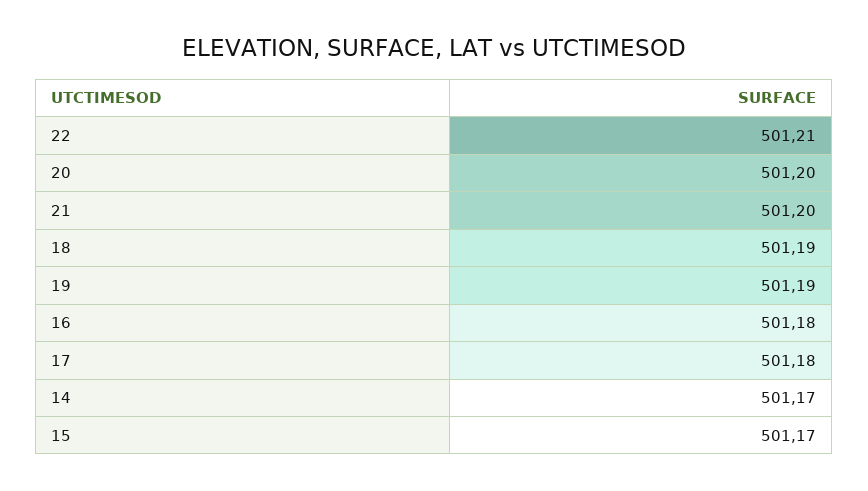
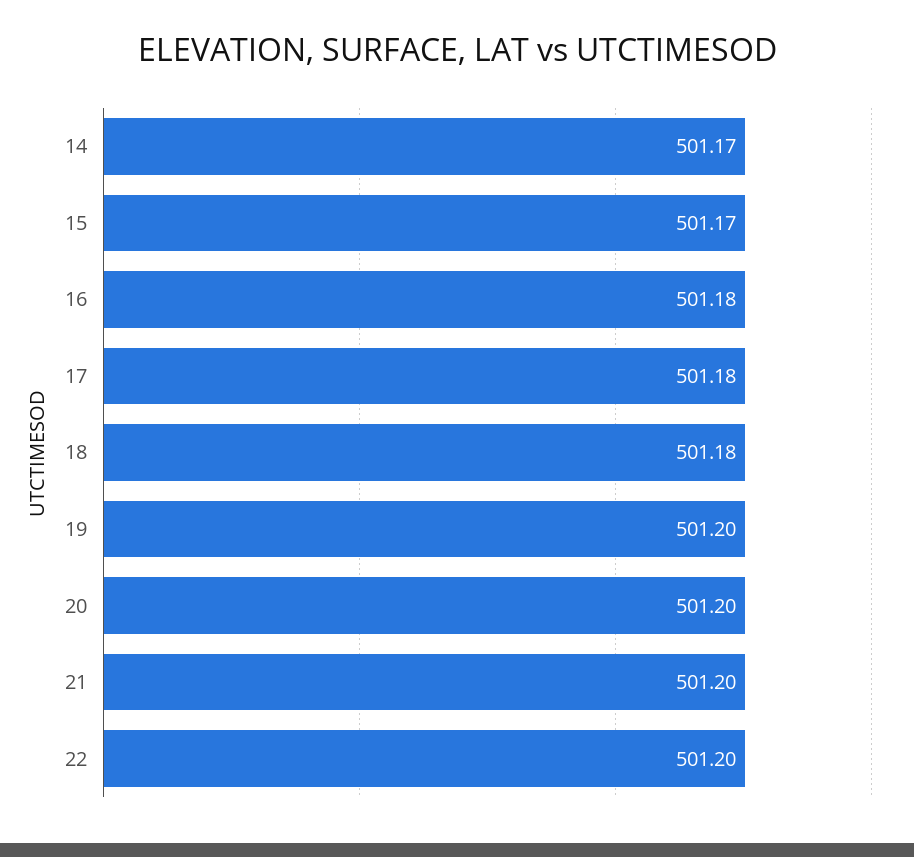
22: 501.21 -> 501.2
18: 501.19 -> 501.18
19: 501.19 -> 501.2

